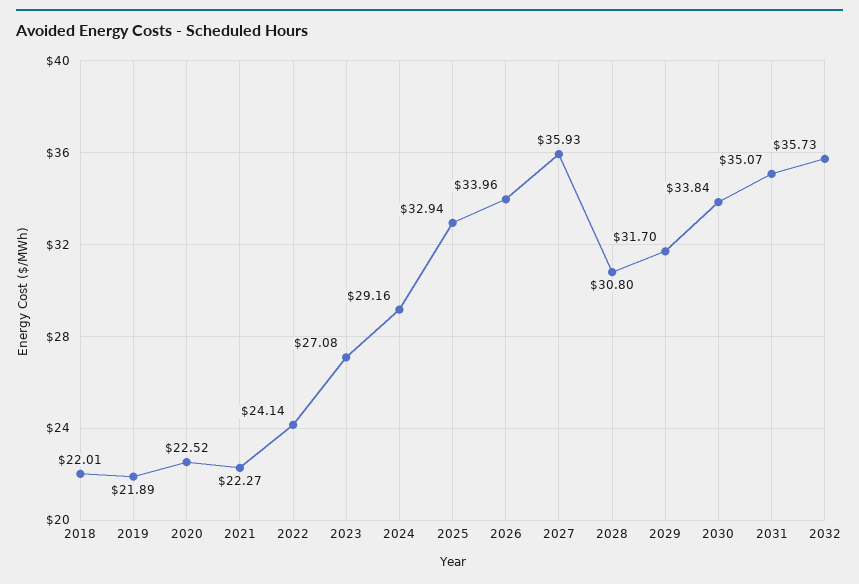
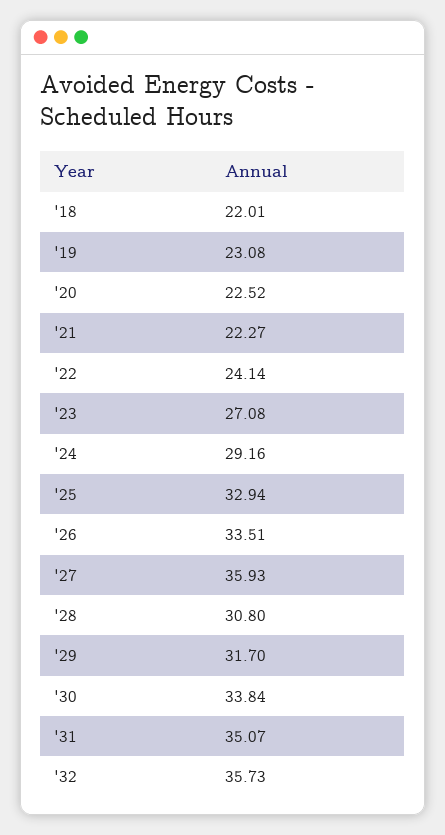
2019: 21.89 -> 23.08
2026: 33.96 -> 33.51

